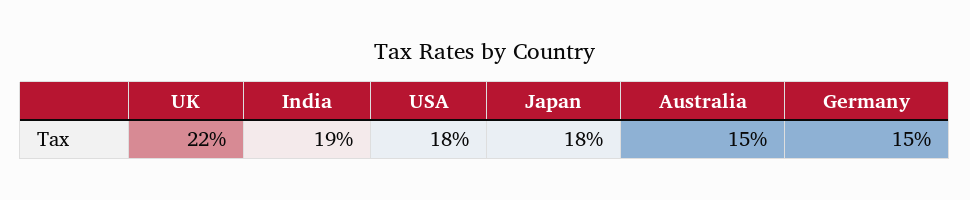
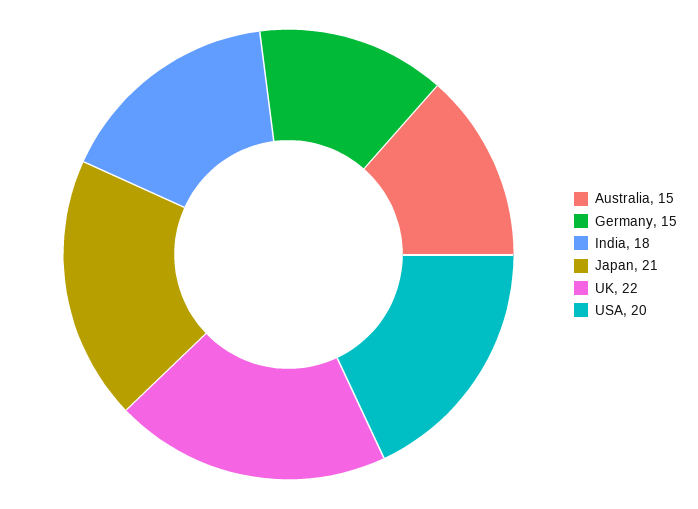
India: 19 -> 18
USA: 18 -> 20
Japan: 18 -> 21

